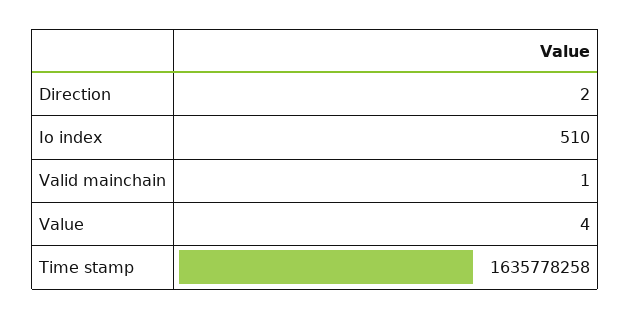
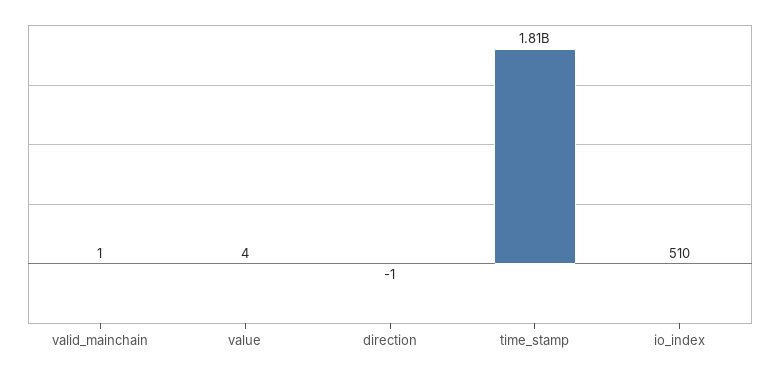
Direction: 2 -> -1
Time stamp: 1635778258 -> 1810000000

